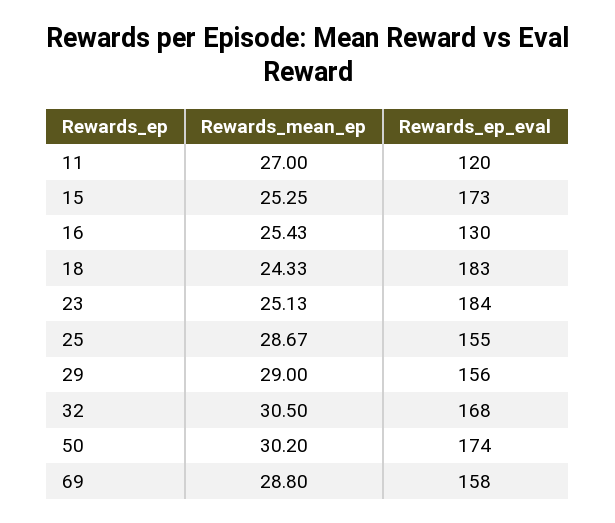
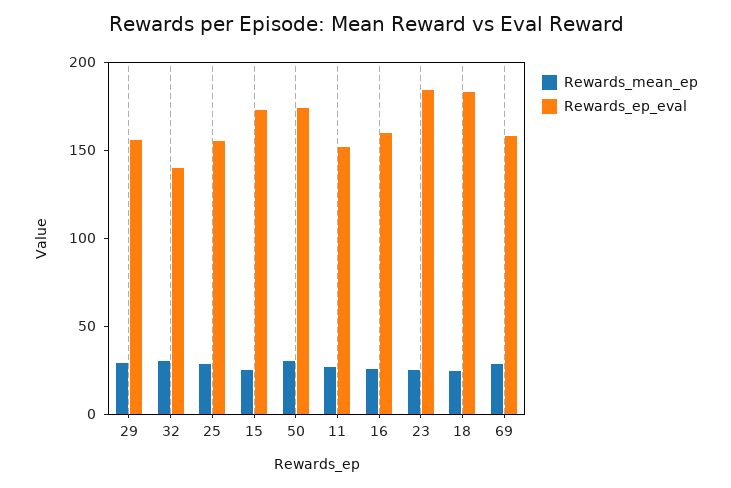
Rewards_ep_eval, 11: 120 -> 150
Rewards_ep_eval, 16: 130 -> 160
Rewards_ep_eval, 32: 168 -> 140

